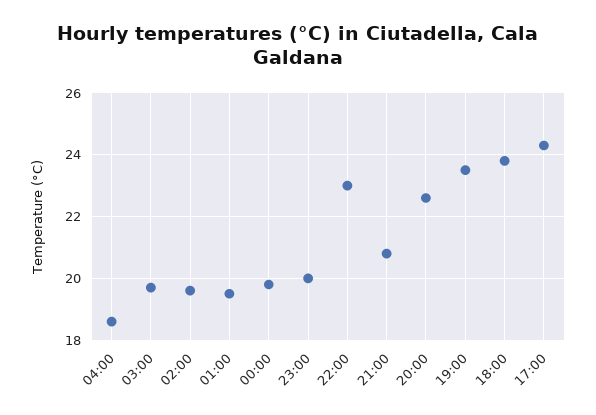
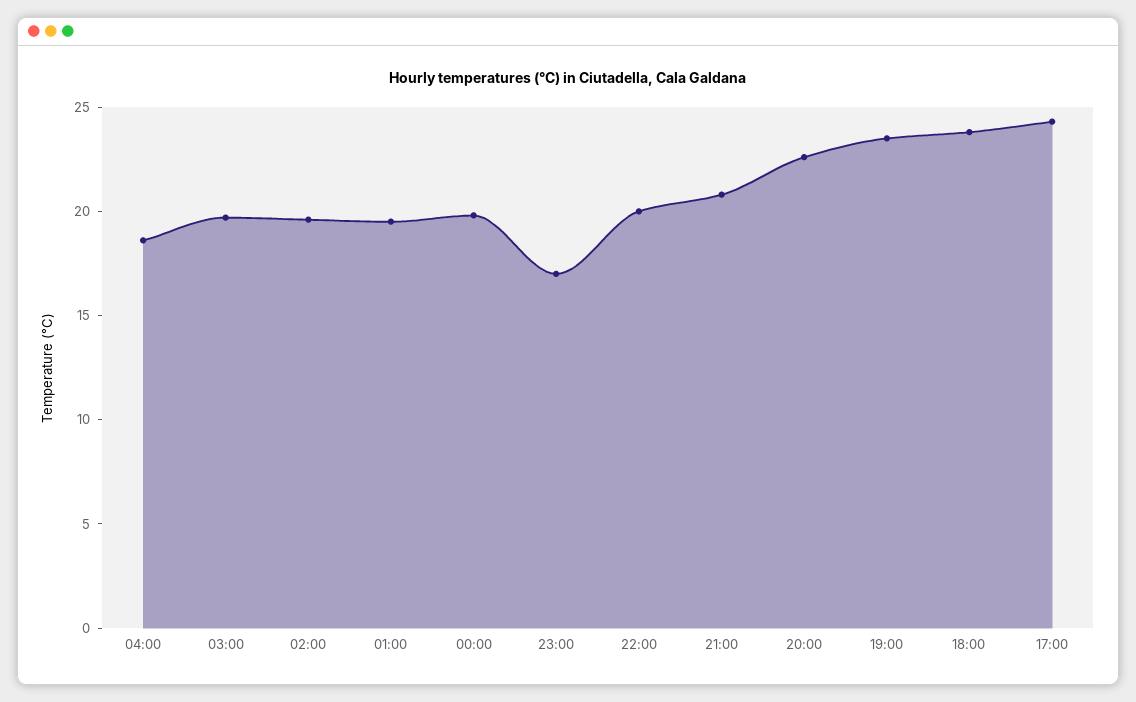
23:00: 20 -> 17
22:00: 23 -> 20

